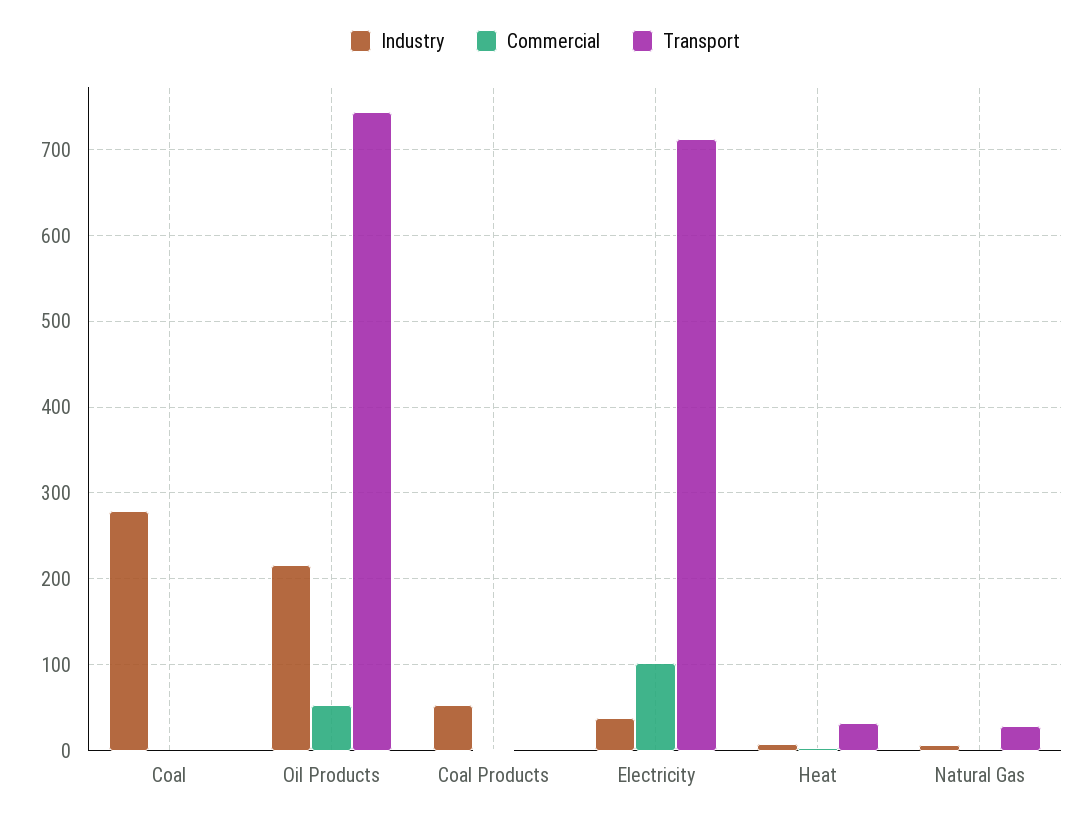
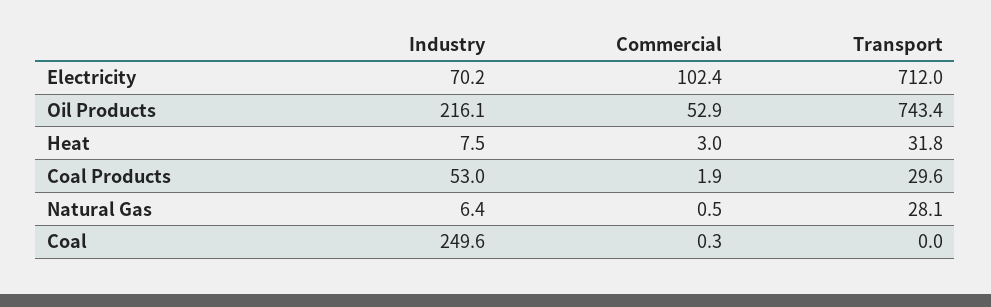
Industry, Coal: 280 -> 249.6
Transport, Coal Products: 0 -> 29.6
Industry, Electricity: 40 -> 70.2

